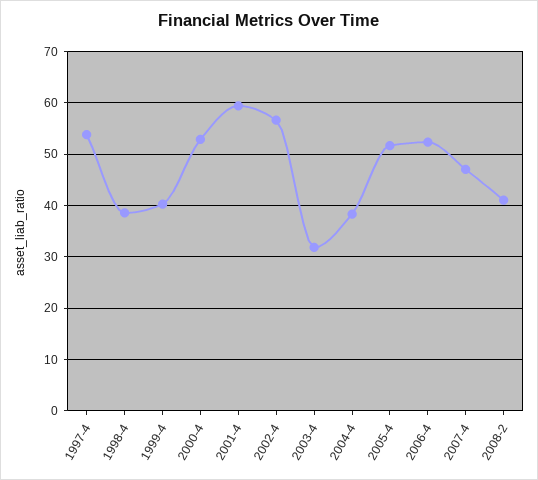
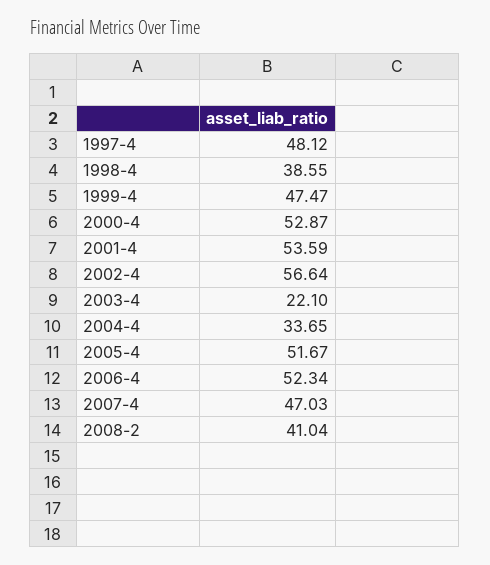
1997-4: 54 -> 48.12
1999-4: 40 -> 47.47
2001-4: 60 -> 53.59
2003-4: 32 -> 22.1
2004-4: 38 -> 33.65

